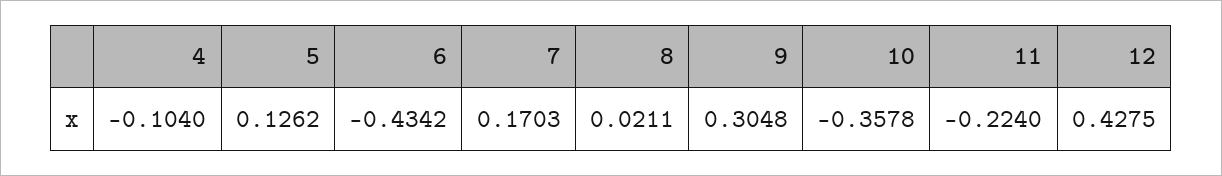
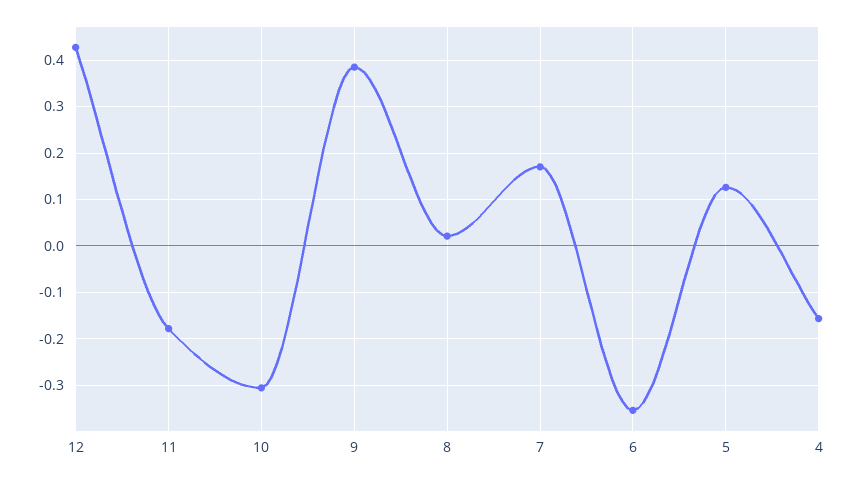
4: -0.104 -> -0.16
6: -0.4342 -> -0.36
9: 0.3048 -> 0.38
10: -0.3578 -> -0.3
11: -0.224 -> -0.18

